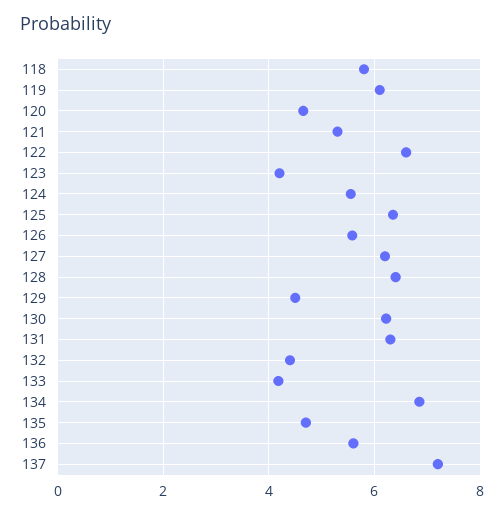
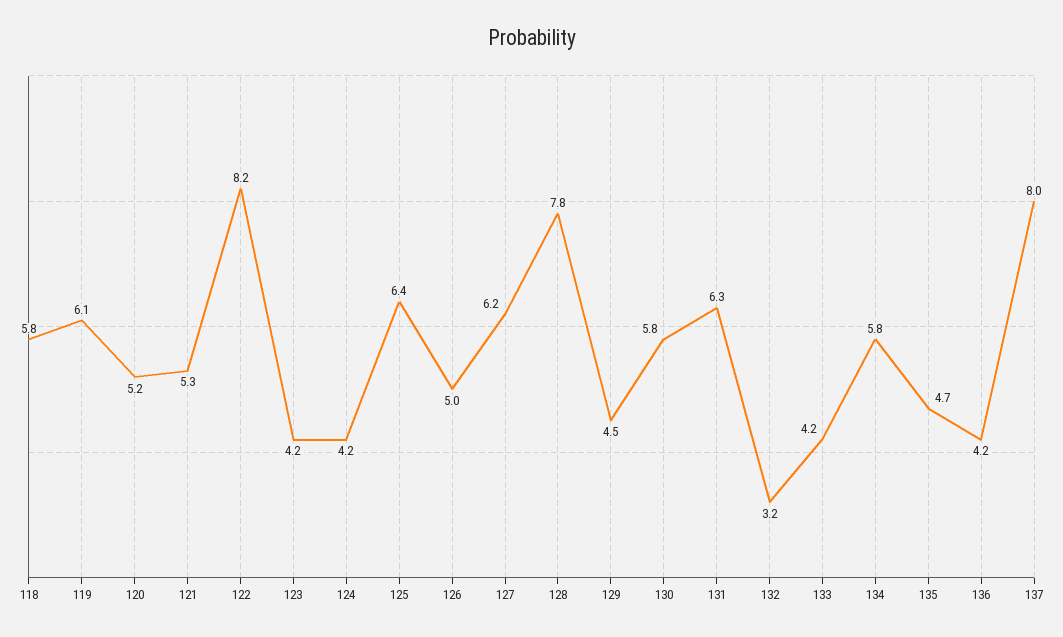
120: 4.6 -> 5.2
122: 6.6 -> 8.2
124: 5.6 -> 4.2
126: 5.6 -> 5
128: 6.4 -> 7.8
130: 6.2 -> 5.8
132: 4.4 -> 3.2
134: 6.8 -> 5.8
136: 5.6 -> 4.2
137: 7.2 -> 8

